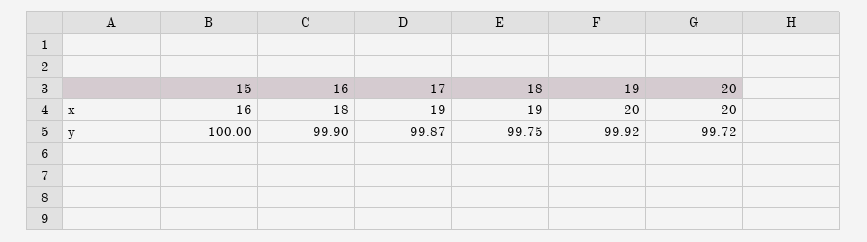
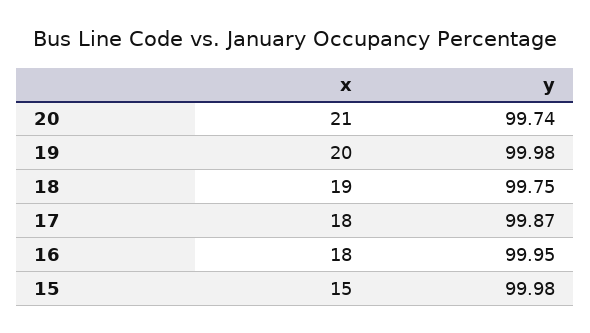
15, x: 16 -> 15
17, x: 19 -> 18
20, x: 20 -> 21
15, y: 100 -> 99.98
16, y: 99.9 -> 99.95
19, y: 99.92 -> 99.98
20, y: 99.72 -> 99.74

